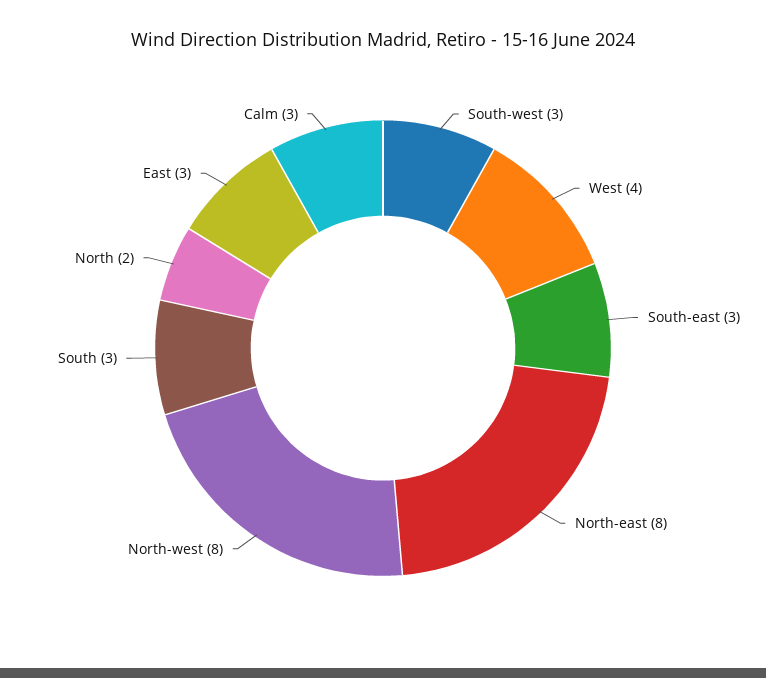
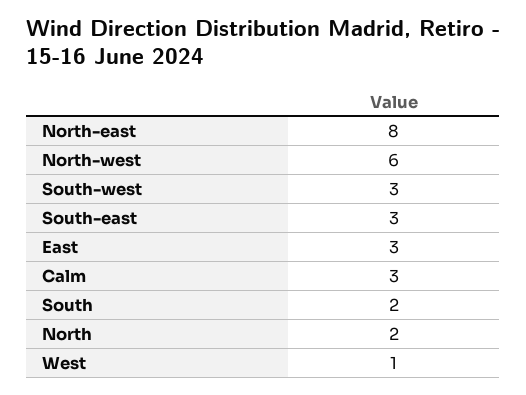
West: 4 -> 1
North-west: 8 -> 6
South: 3 -> 2

